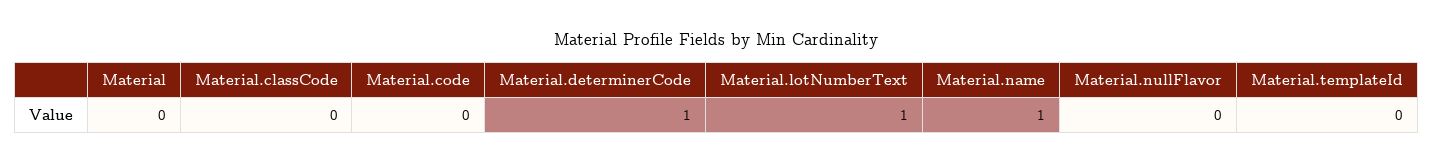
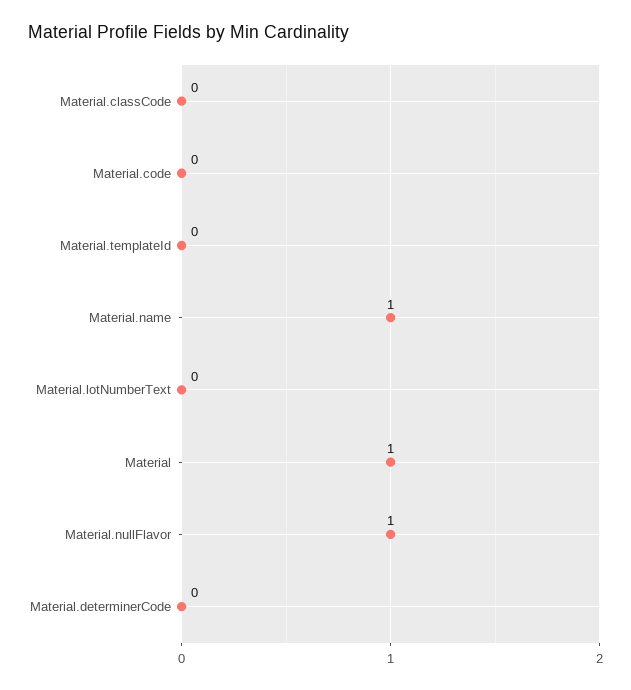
Material: 0 -> 1
Material.determinerCode: 1 -> 0
Material.lotNumberText: 1 -> 0
Material.nullFlavor: 0 -> 1

